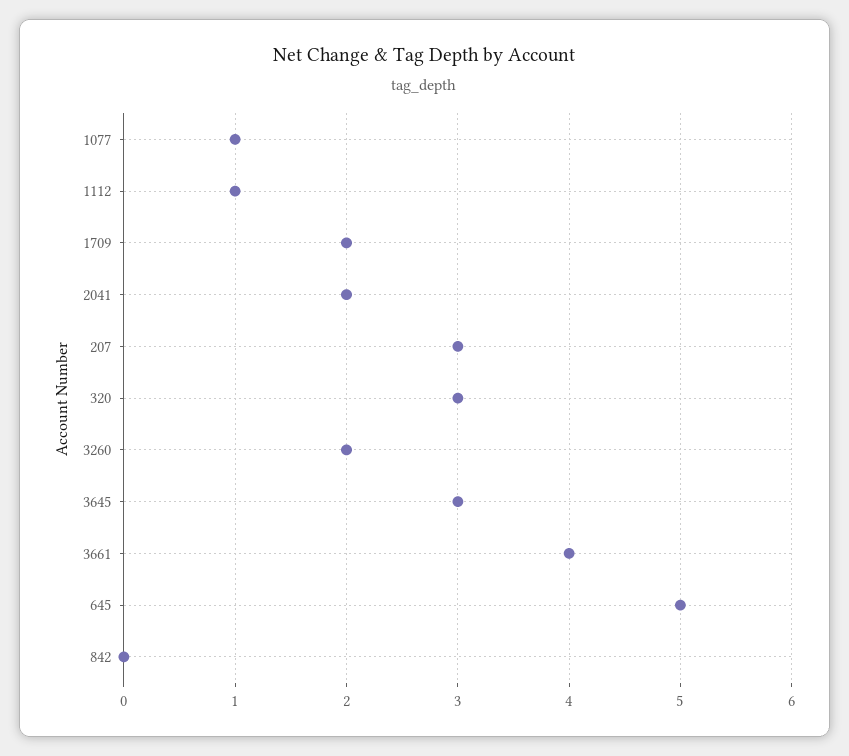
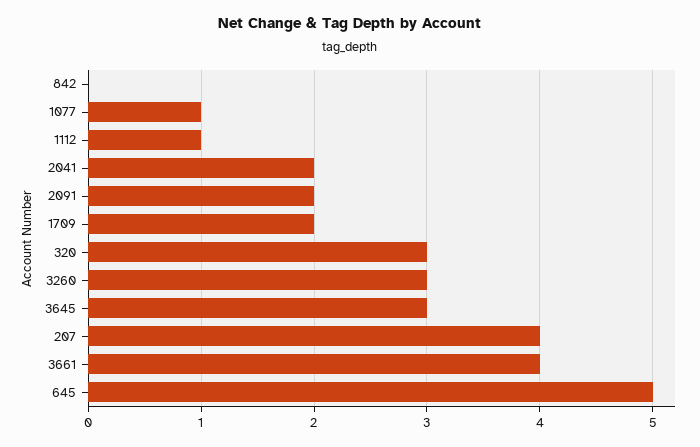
207: 3 -> 4
3260: 2 -> 3
2091: none -> 2

